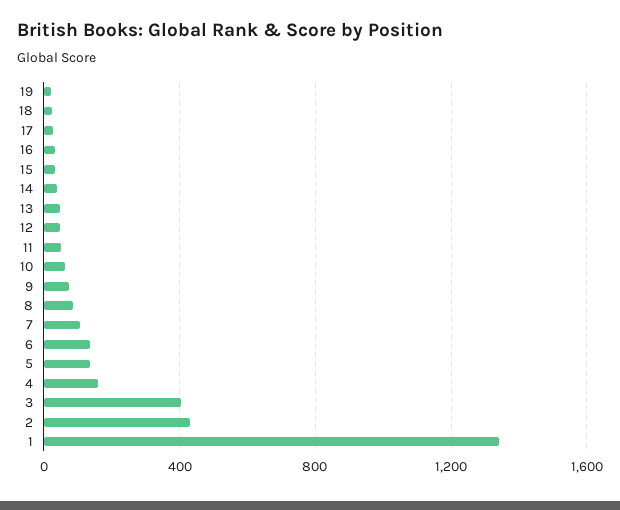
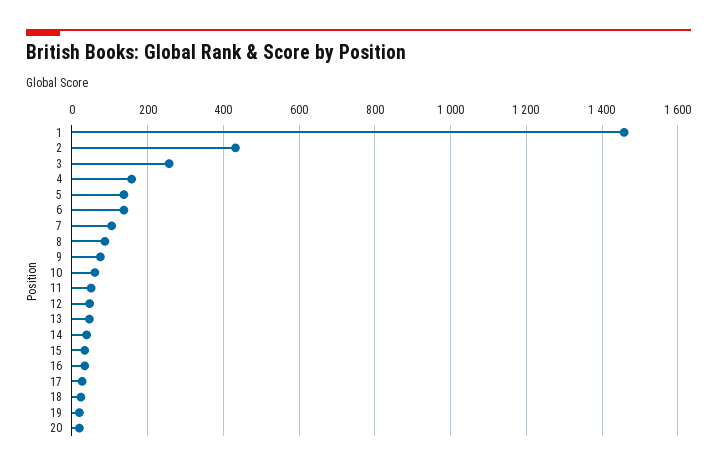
3: 400 -> 260
1: 1350 -> 1460
20: none -> 20

